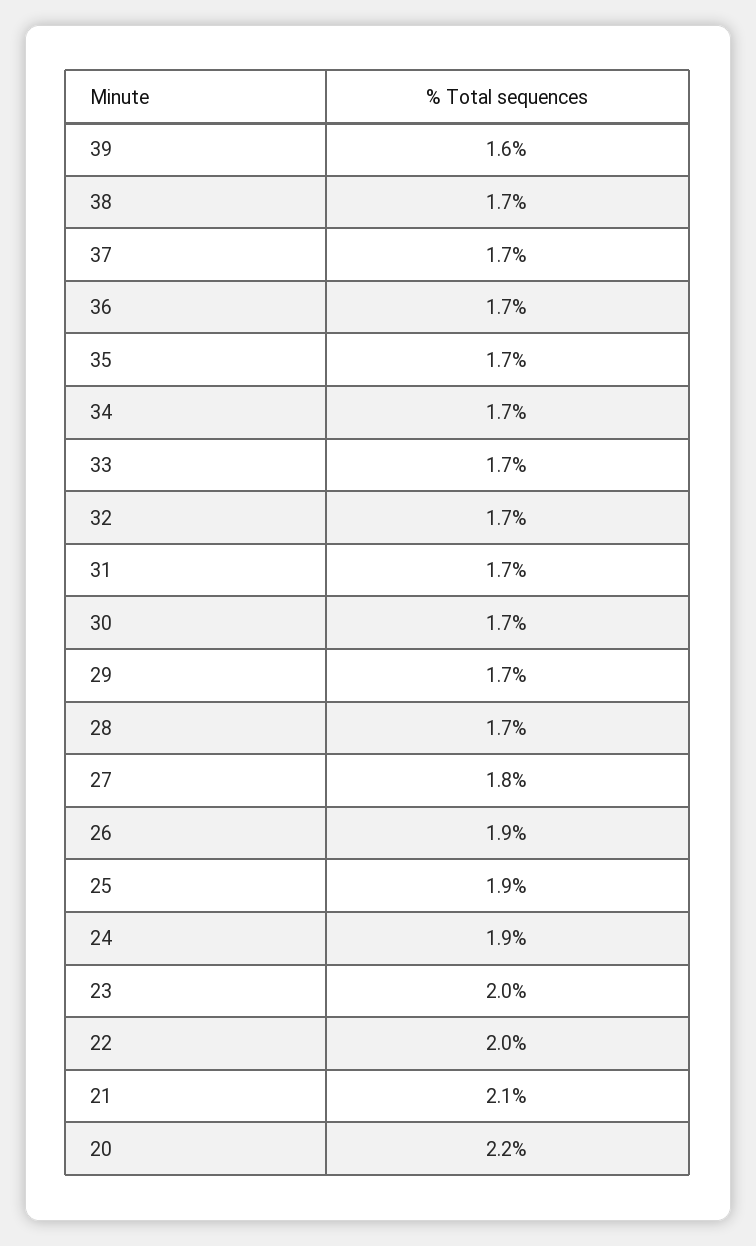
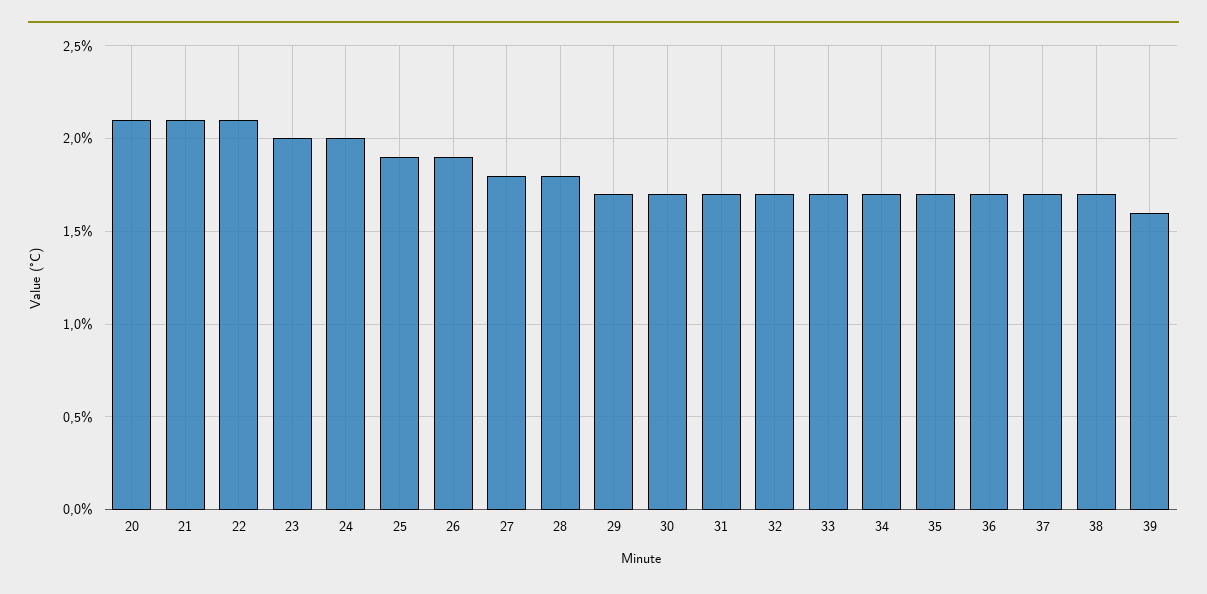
28: 1.7 -> 1.8
24: 1.9 -> 2
22: 2 -> 2.1
20: 2.2 -> 2.1

